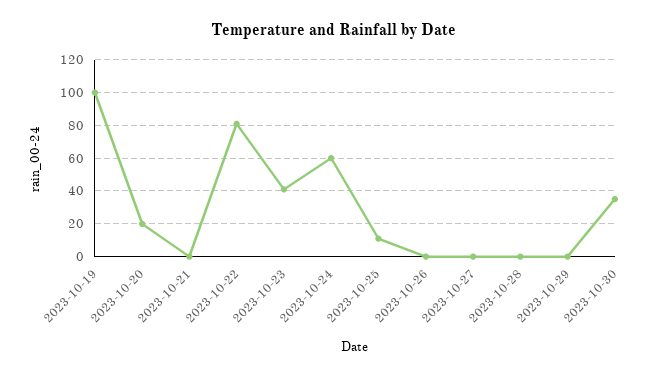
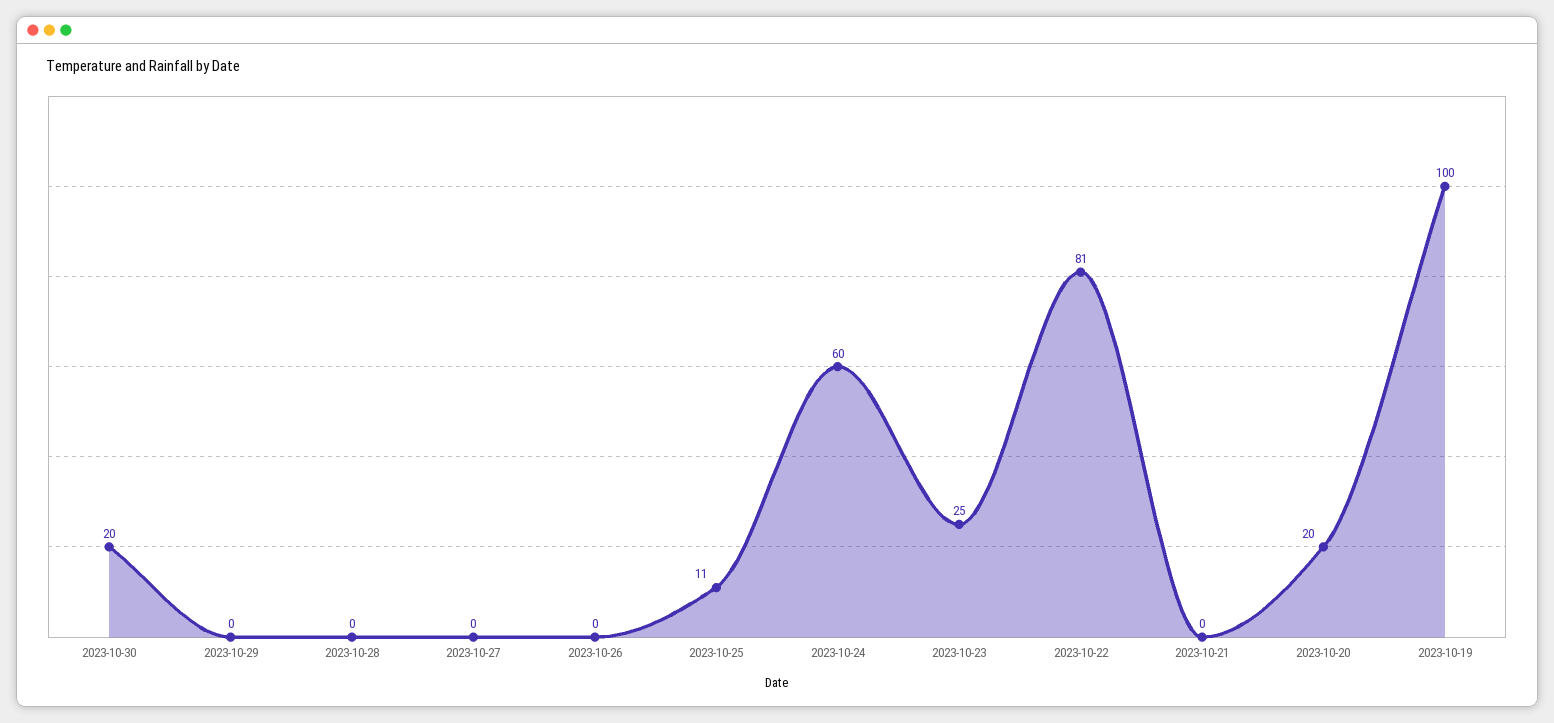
2023-10-23: 40 -> 25
2023-10-30: 35 -> 20

